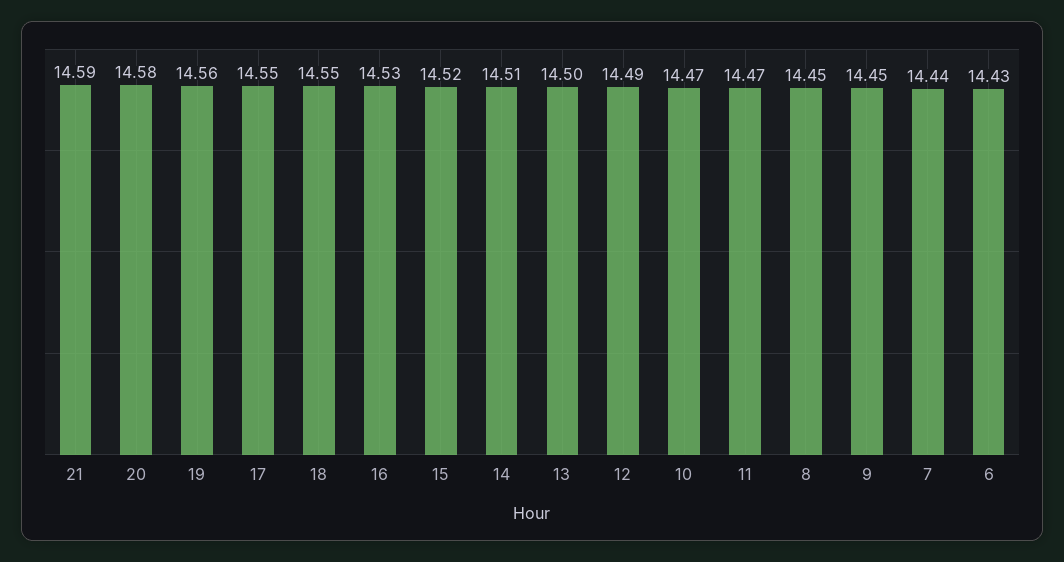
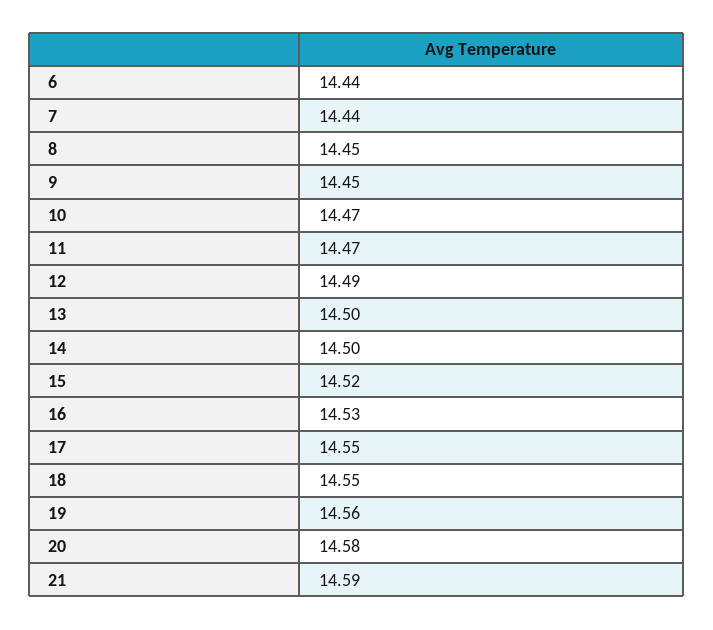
14: 14.51 -> 14.5
6: 14.43 -> 14.44

